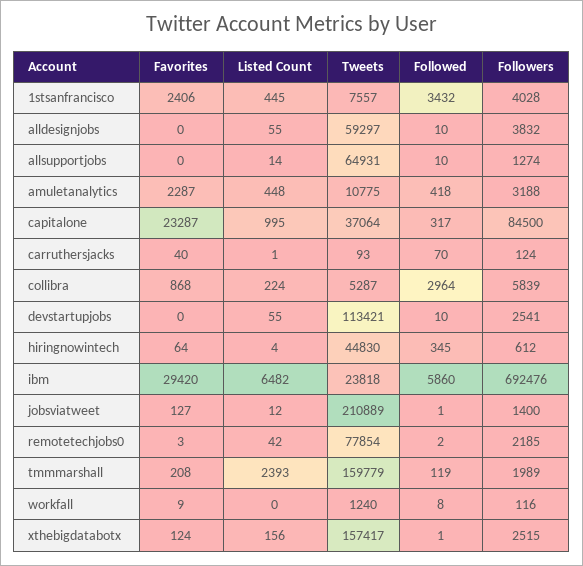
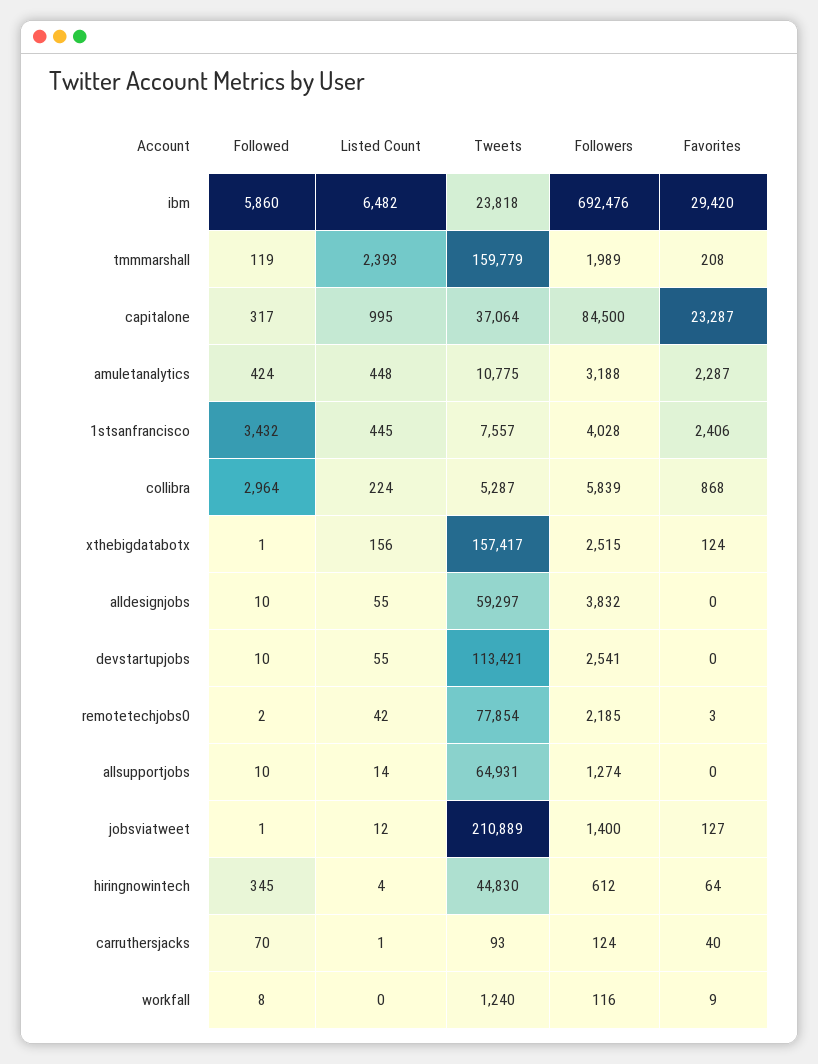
Followed, amuletanalytics: 418 -> 424

